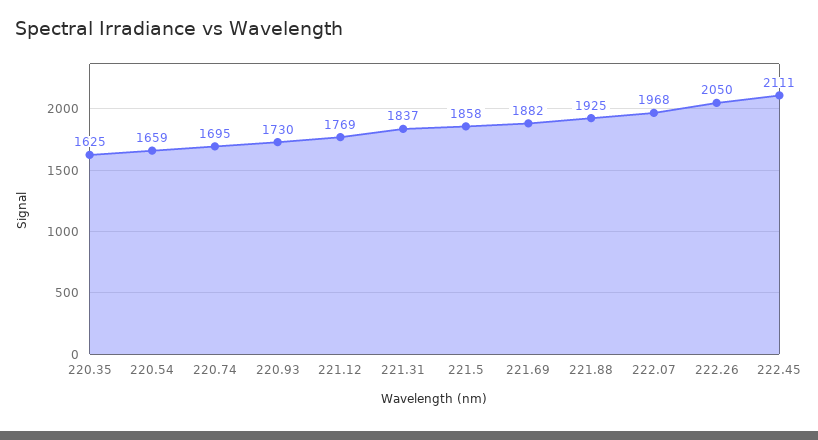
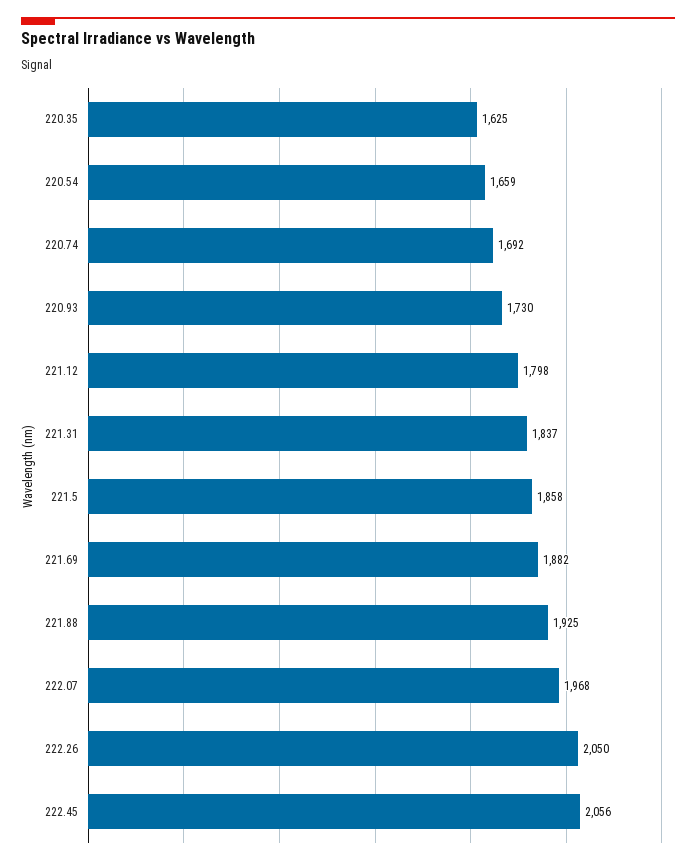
220.74: 1695 -> 1692
221.12: 1769 -> 1798
222.45: 2111 -> 2056

